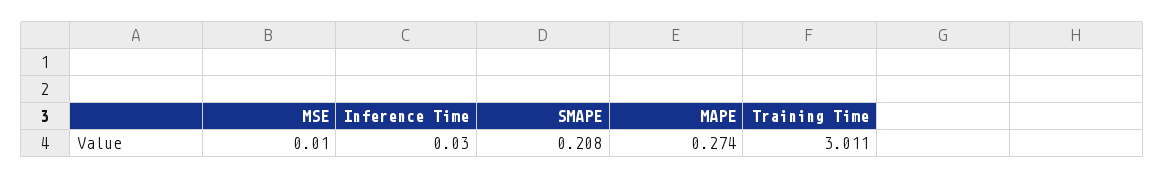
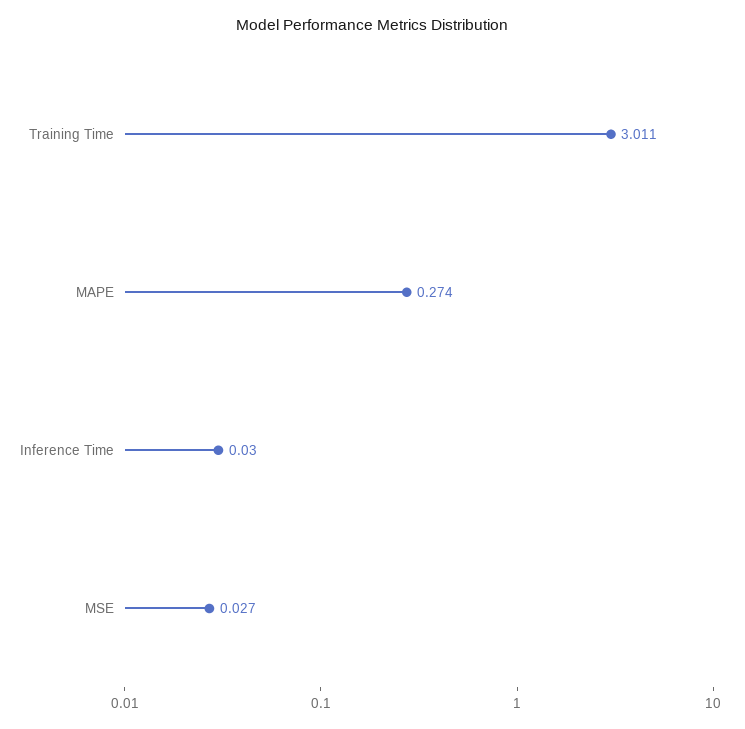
MSE: 0.01 -> 0.027
SMAPE: 0.208 -> none

